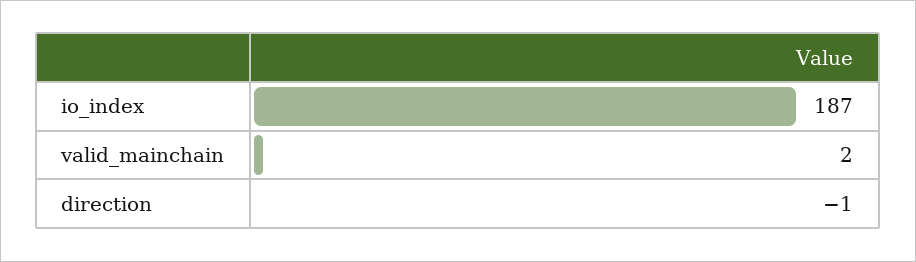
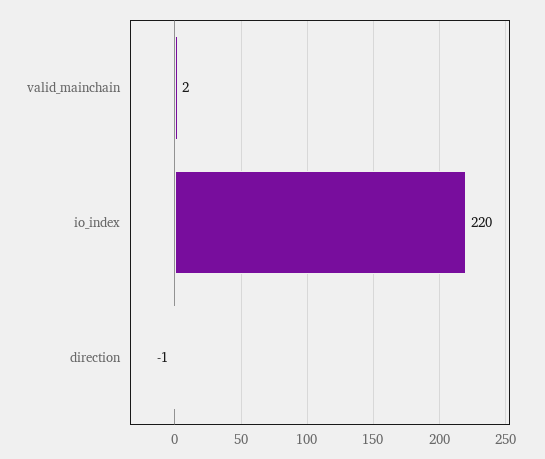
io_index: 187 -> 220

